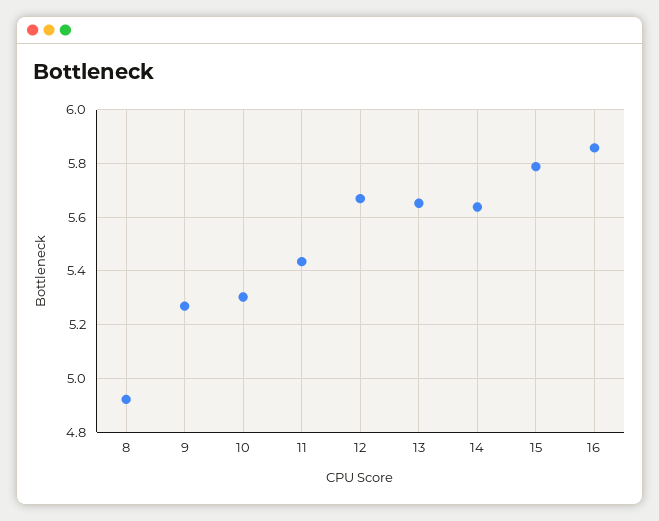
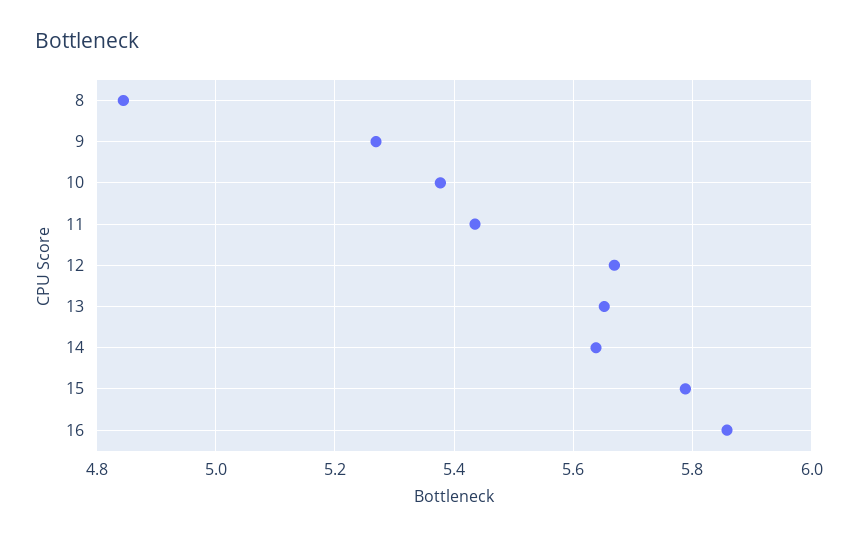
8: 4.925 -> 4.84
10: 5.3 -> 5.38

